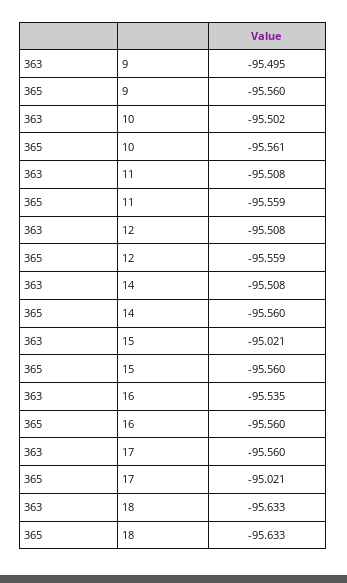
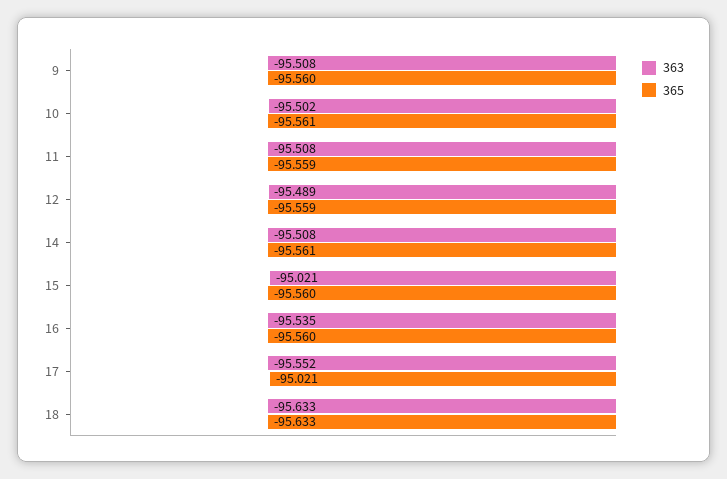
363, 9: -95.495 -> -95.508
363, 12: -95.508 -> -95.489
365, 14: -95.56 -> -95.561
363, 17: -95.56 -> -95.552

